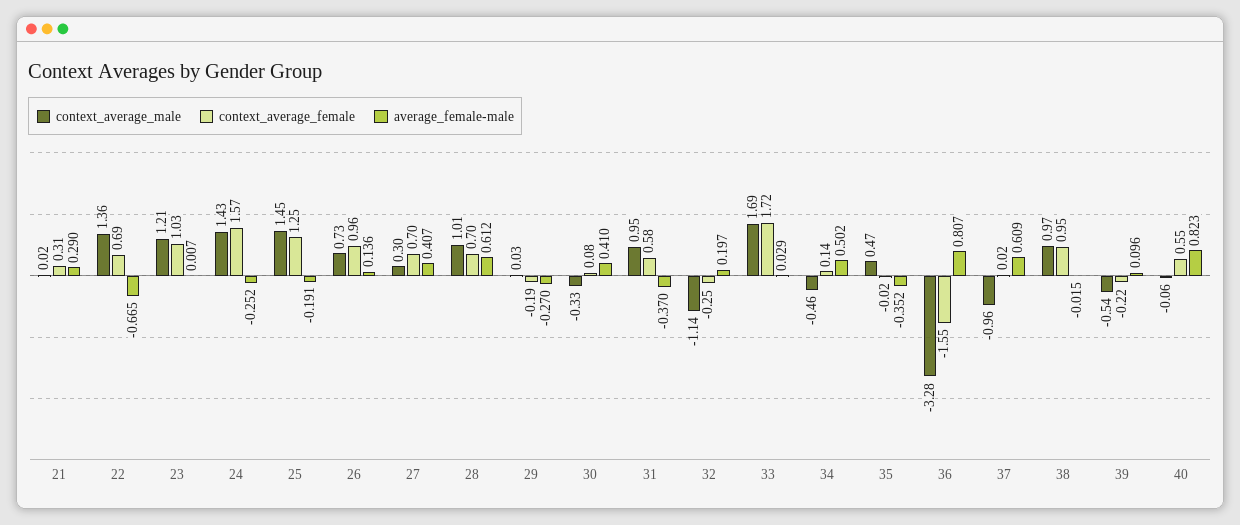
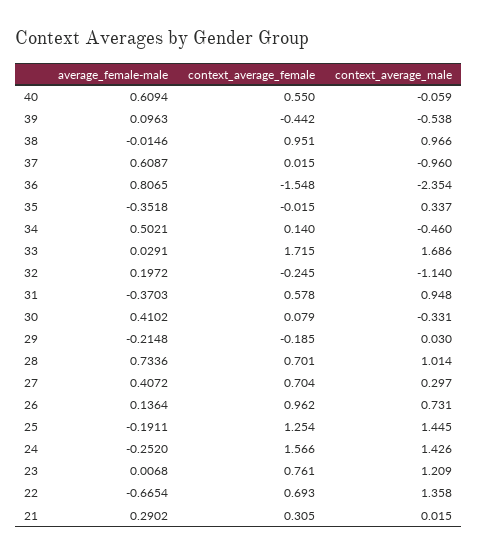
context_average_female, 23: 1.03 -> 0.761
average_female-male, 28: 0.612 -> 0.7336
average_female-male, 29: -0.27 -> -0.2148
context_average_male, 35: 0.47 -> 0.337
context_average_male, 36: -3.28 -> -2.354
context_average_female, 39: -0.22 -> -0.442
average_female-male, 40: 0.823 -> 0.6094

